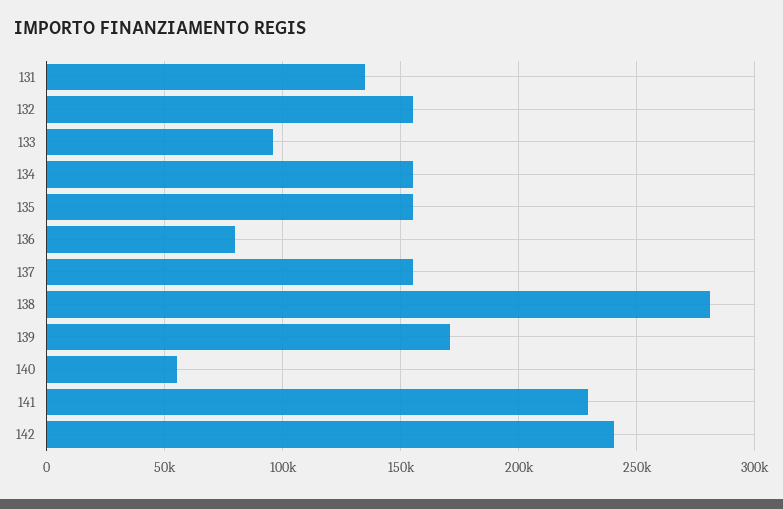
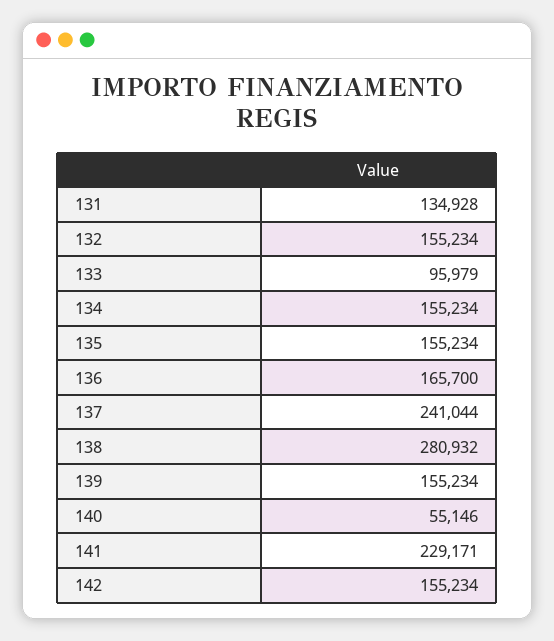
136: 80000 -> 165700
137: 155000 -> 241044
139: 170000 -> 155234
142: 240000 -> 155234

